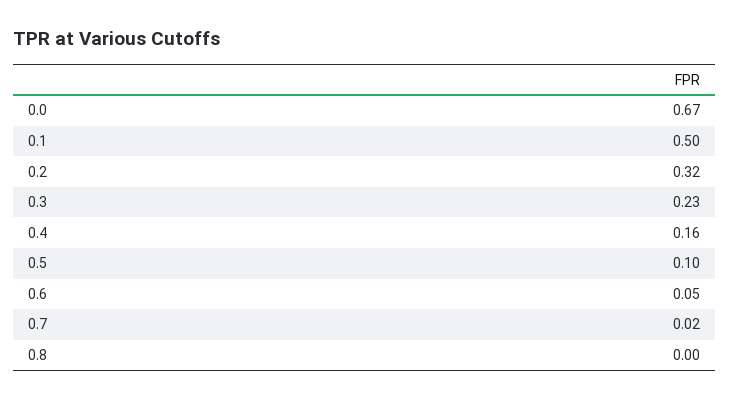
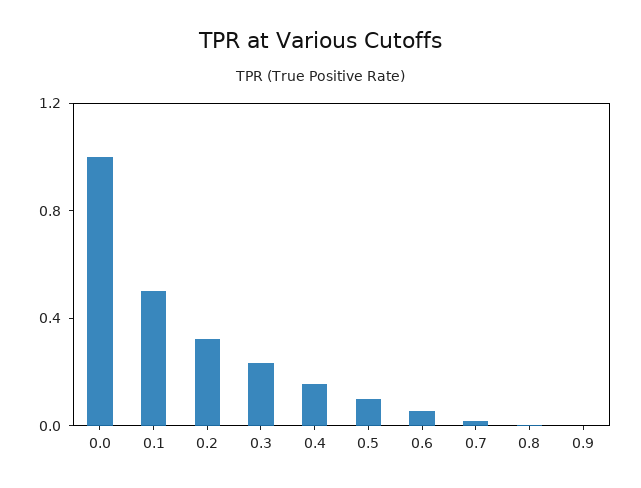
0.0: 0.67 -> 1
0.9: none -> 0

